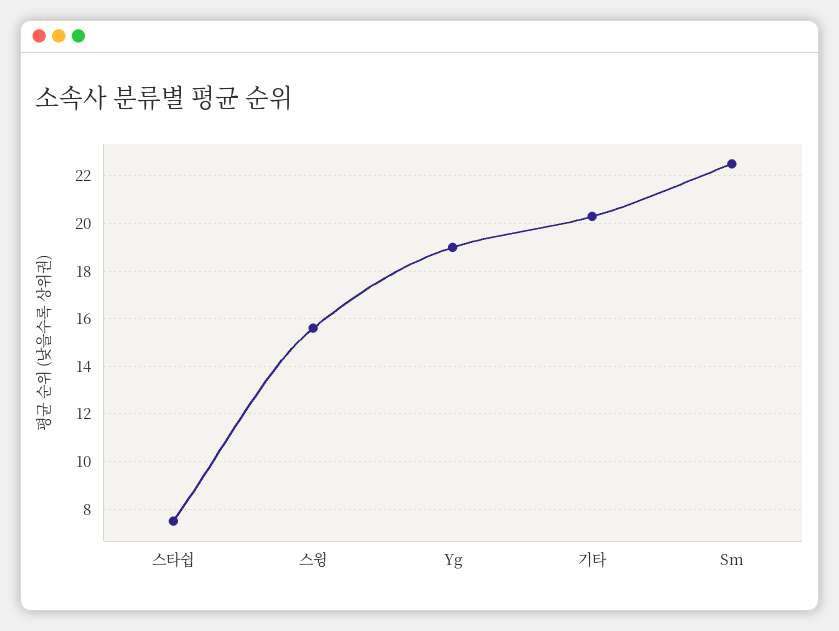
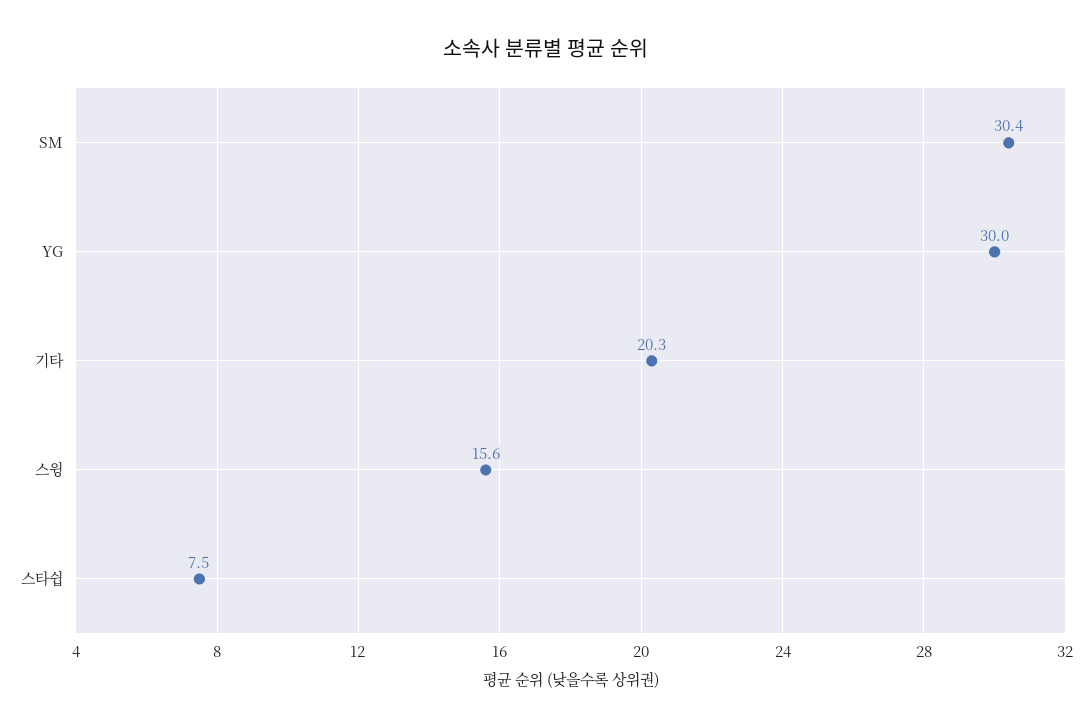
Yg: 19 -> 30
Sm: 22.5 -> 30.4

